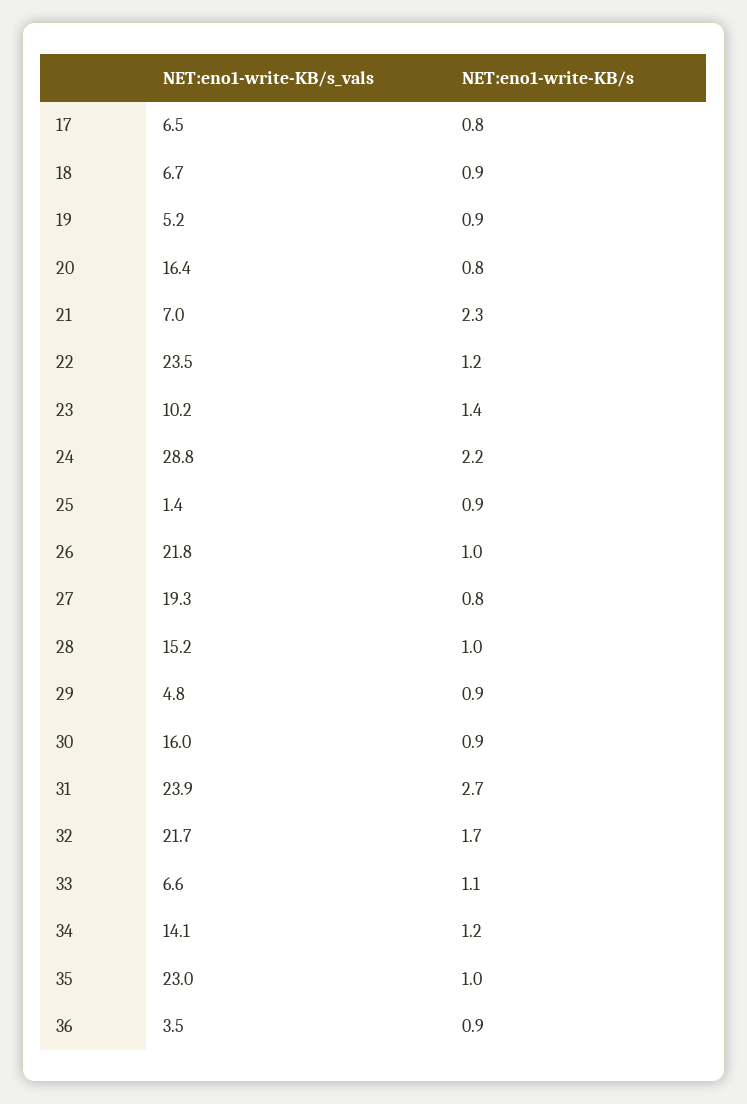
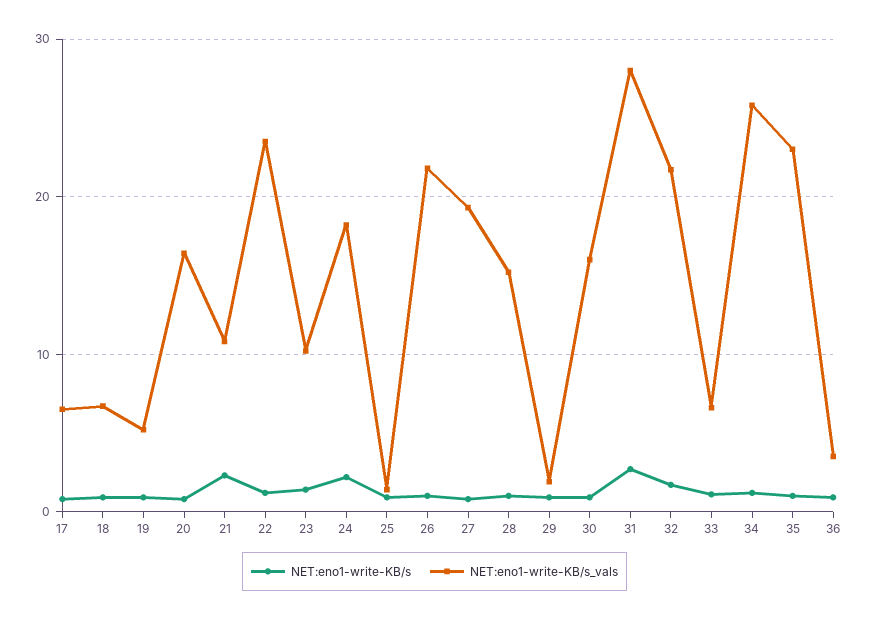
NET:eno1-write-KB/s_vals, 21: 7 -> 11
NET:eno1-write-KB/s_vals, 24: 28.8 -> 18
NET:eno1-write-KB/s_vals, 29: 4.8 -> 2
NET:eno1-write-KB/s_vals, 31: 23.9 -> 28
NET:eno1-write-KB/s_vals, 34: 14.1 -> 26

